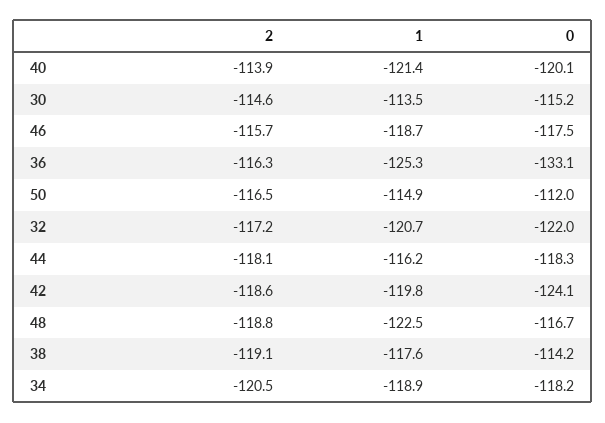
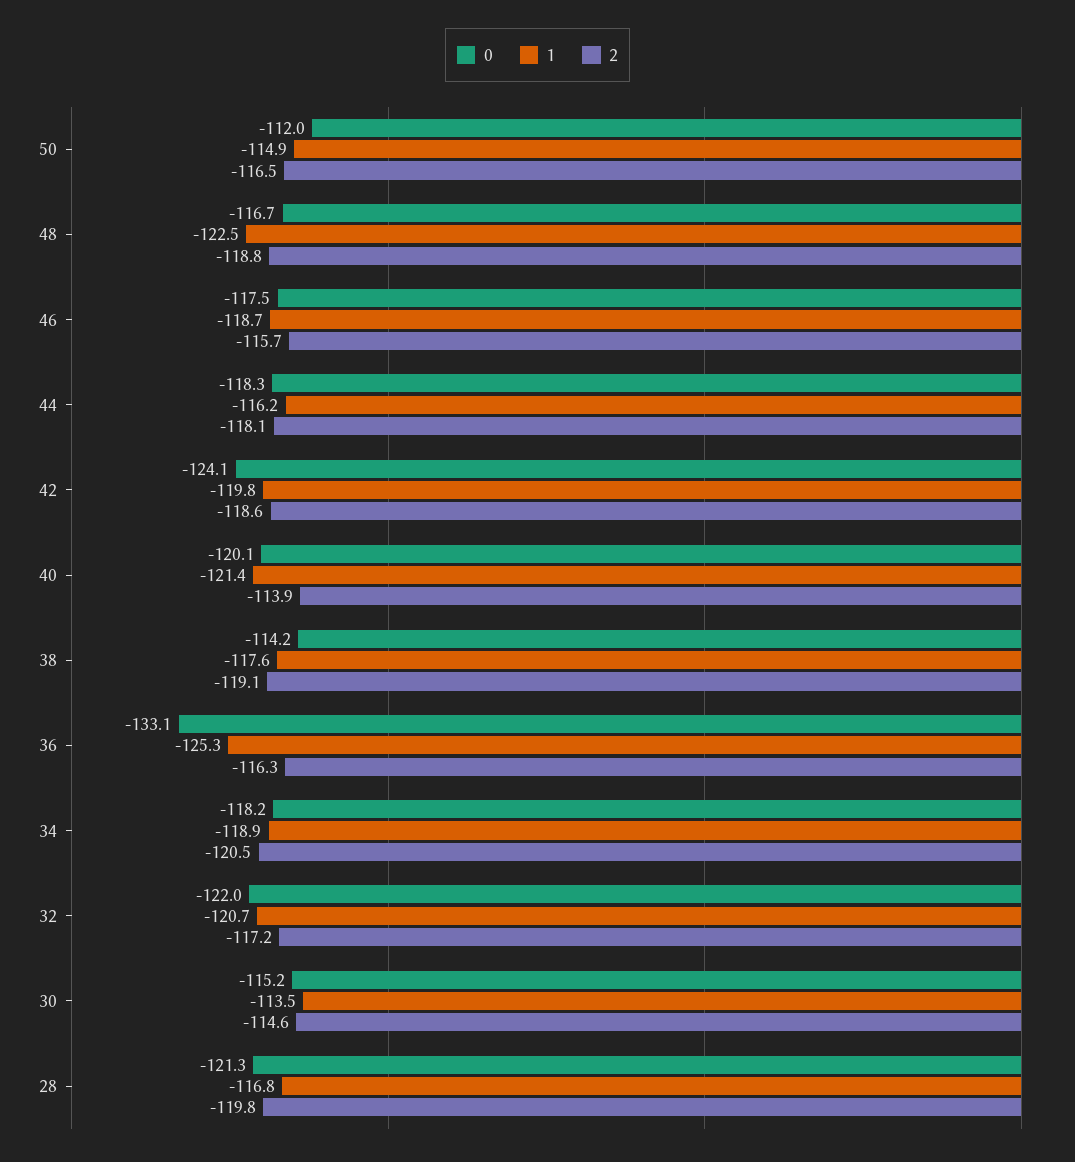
0, 28: none -> -121.3
1, 28: none -> -116.8
2, 28: none -> -119.8

